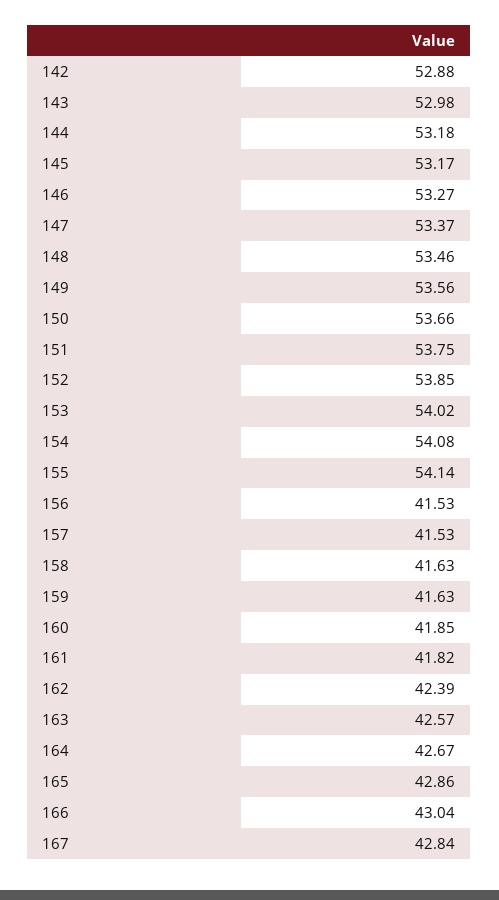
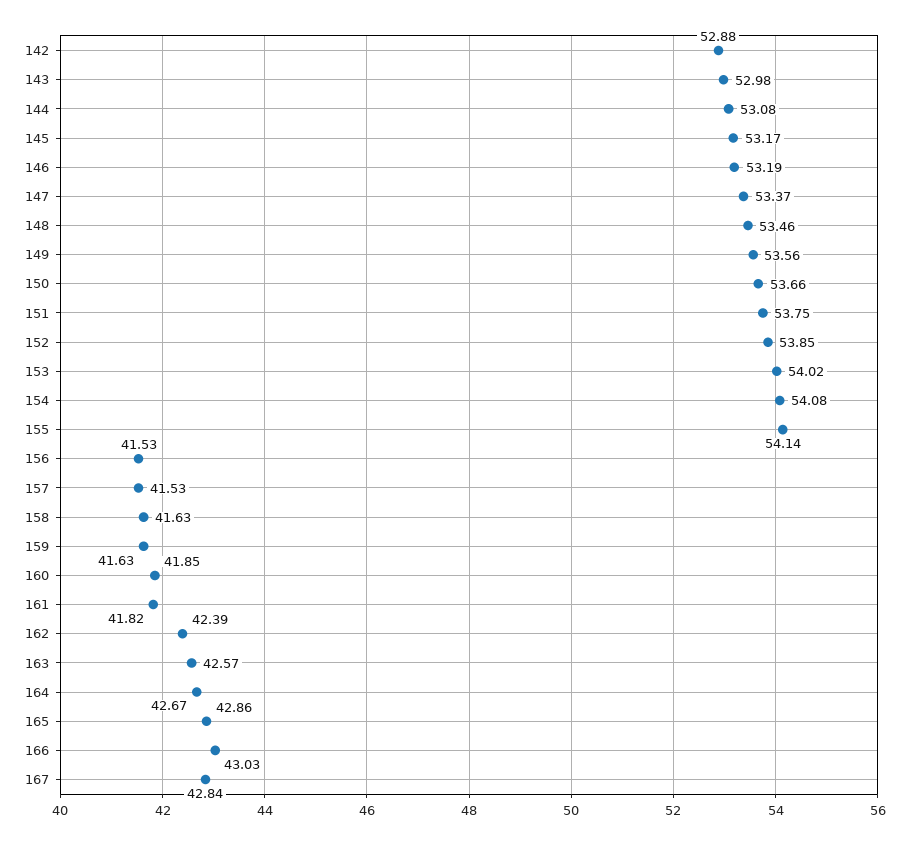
144: 53.18 -> 53.08
146: 53.27 -> 53.19
166: 43.04 -> 43.03

